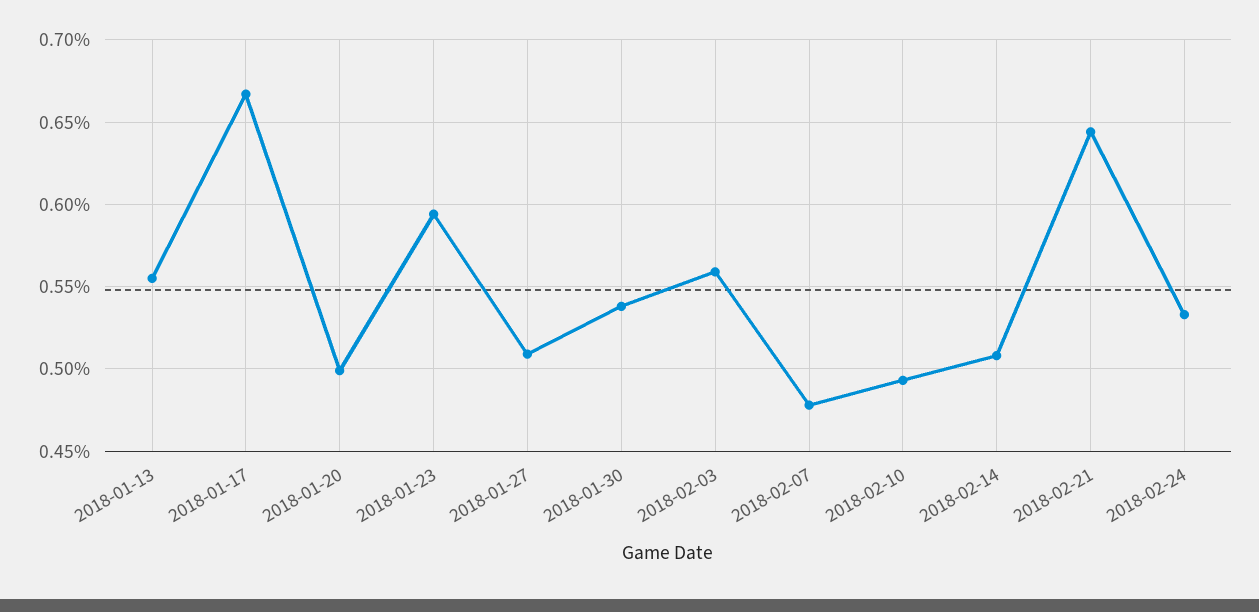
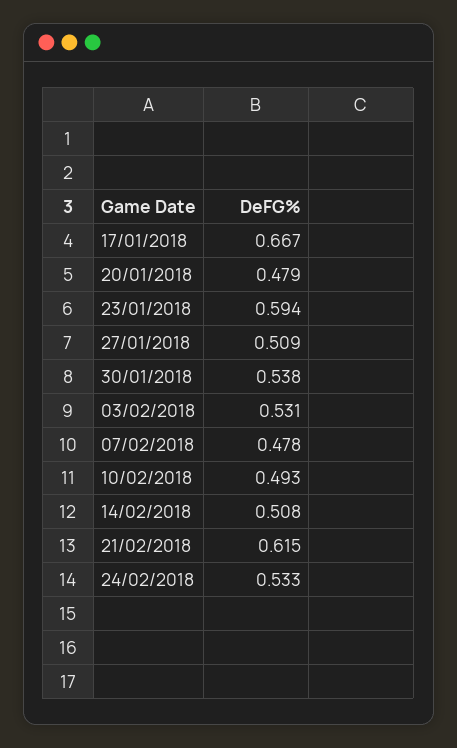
2018-01-13: 0.555 -> none
2018-01-20: 0.5 -> 0.479
2018-02-03: 0.56 -> 0.531
2018-02-21: 0.645 -> 0.615

